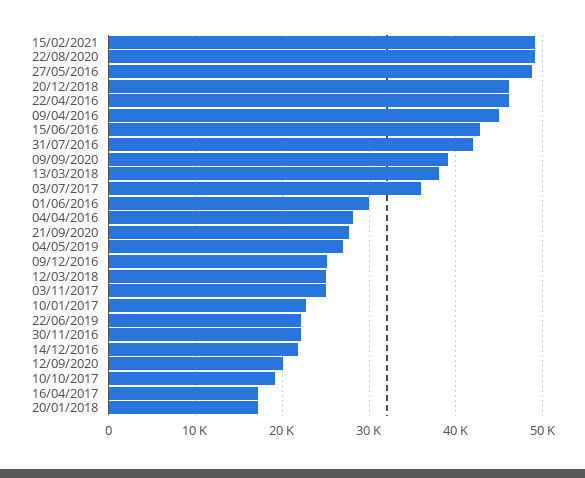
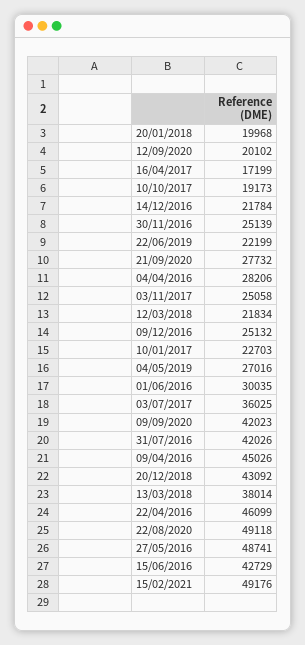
20/12/2018: 46000 -> 43092
09/09/2020: 39000 -> 42023
12/03/2018: 25000 -> 21834
30/11/2016: 22000 -> 25139
20/01/2018: 17000 -> 19968

